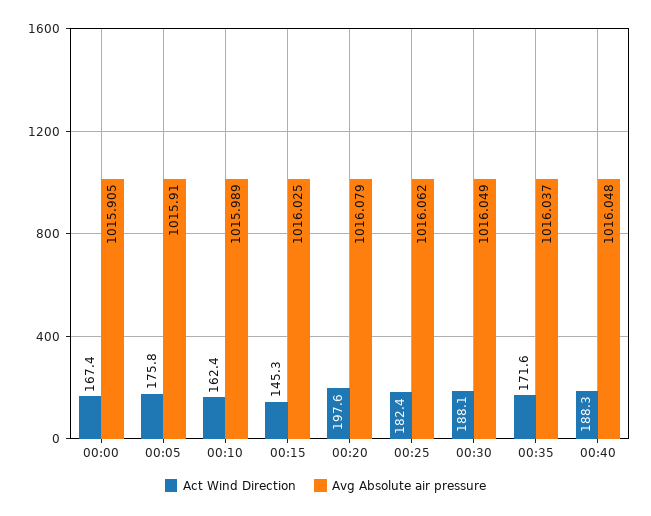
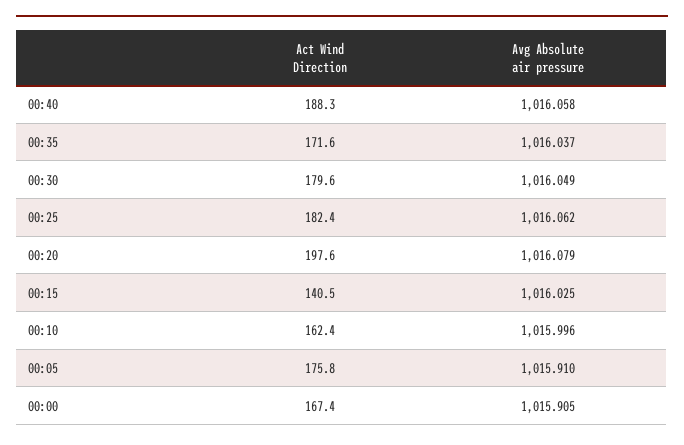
Avg Absolute air pressure, 00:10: 1015.989 -> 1015.996
Act Wind Direction, 00:15: 145.3 -> 140.5
Act Wind Direction, 00:30: 188.1 -> 179.6
Avg Absolute air pressure, 00:40: 1016.048 -> 1016.058

